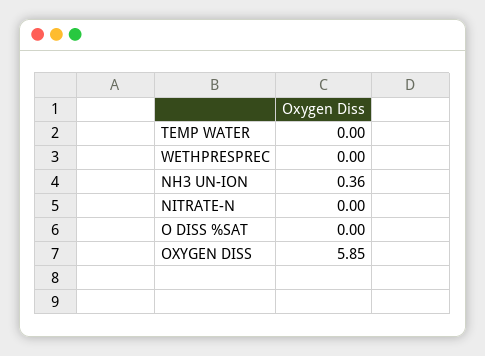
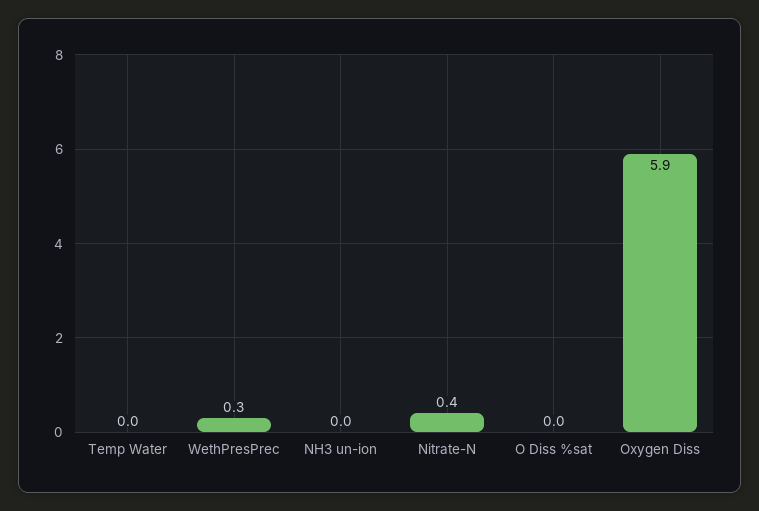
WETHPRESPREC: 0 -> 0.3
NH3 UN-ION: 0.36 -> 0
NITRATE-N: 0 -> 0.4

